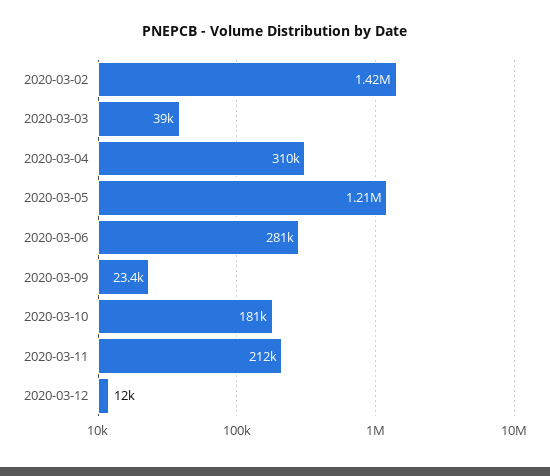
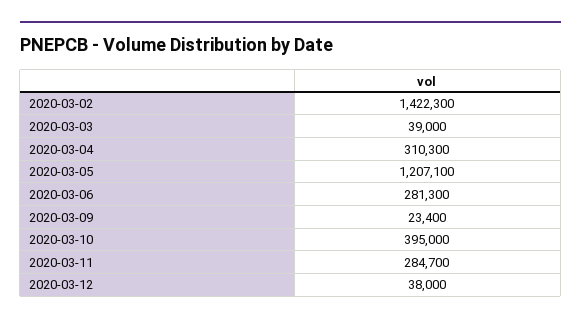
2020-03-10: 181000 -> 395000
2020-03-11: 212000 -> 284700
2020-03-12: 12000 -> 38000

